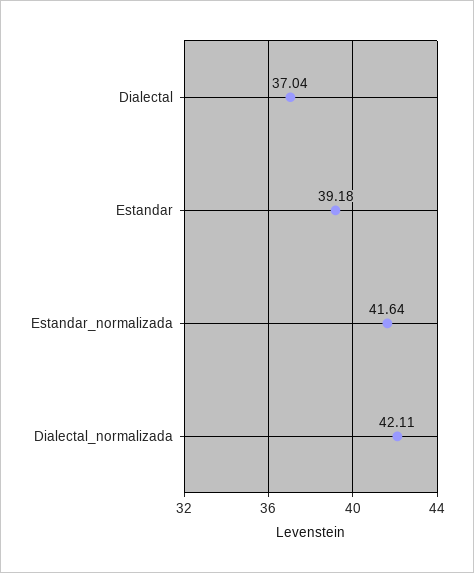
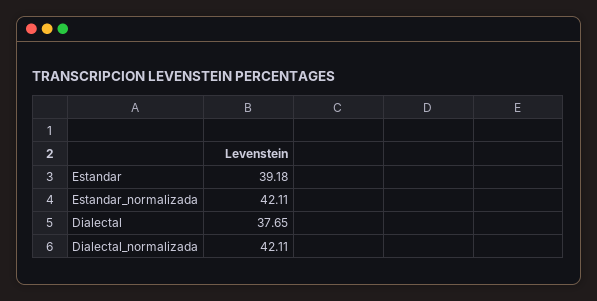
Dialectal: 37.04 -> 37.65
Estandar_normalizada: 41.64 -> 42.11

